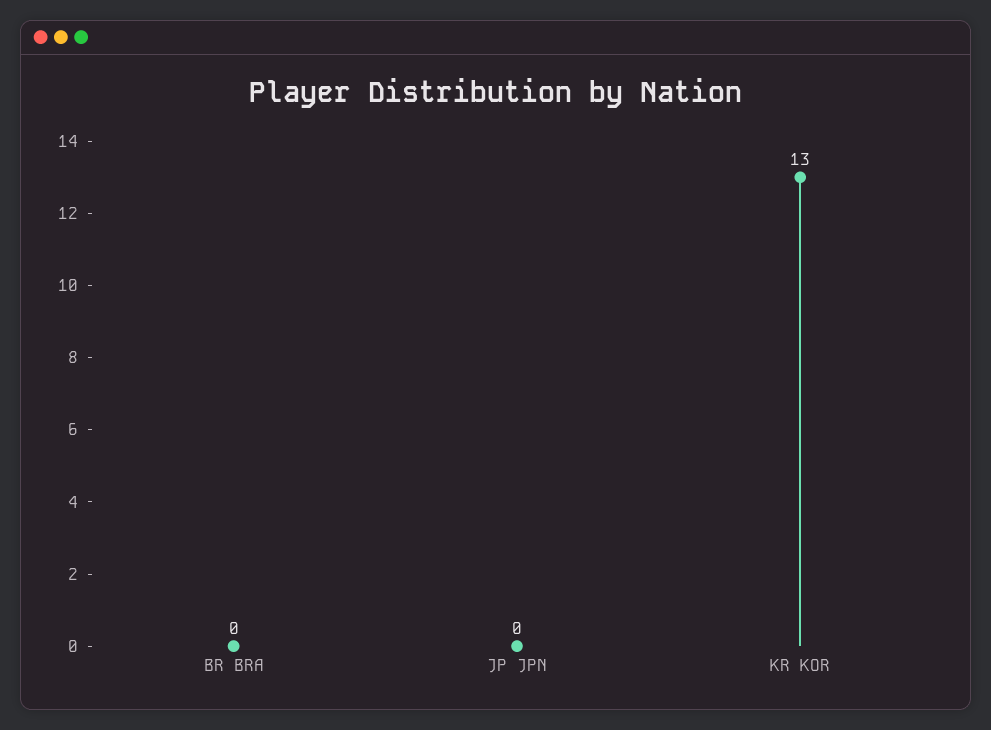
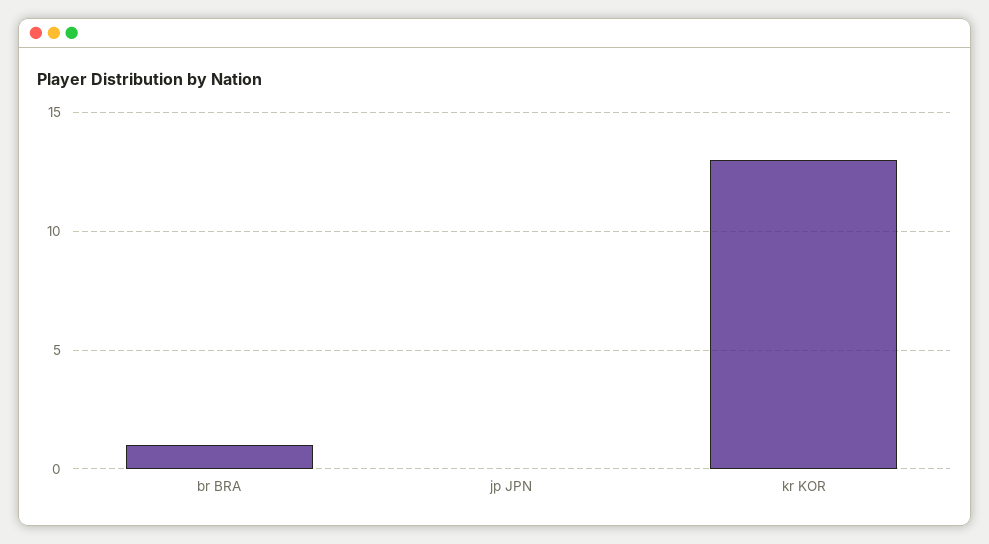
BR BRA: 0 -> 1

